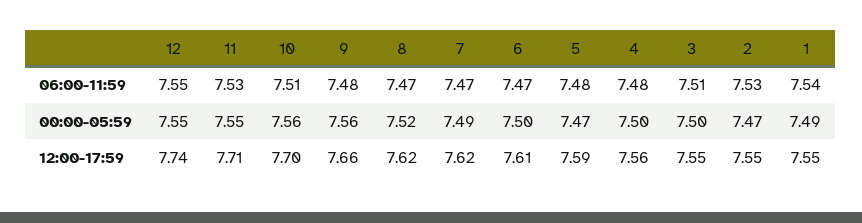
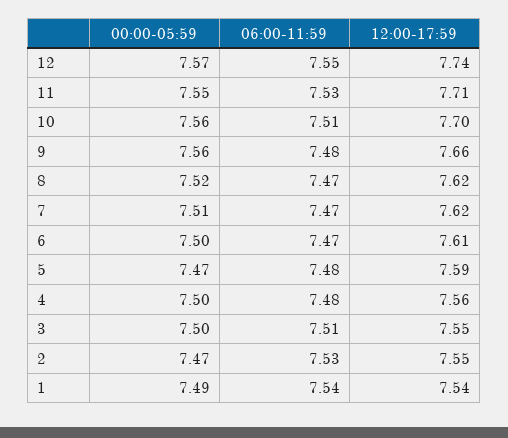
12, 00:00-05:59: 7.55 -> 7.57
7, 00:00-05:59: 7.49 -> 7.51
1, 12:00-17:59: 7.55 -> 7.54

